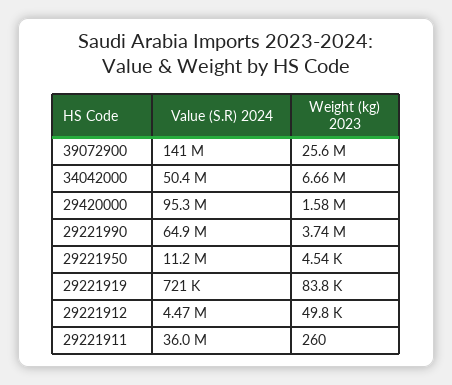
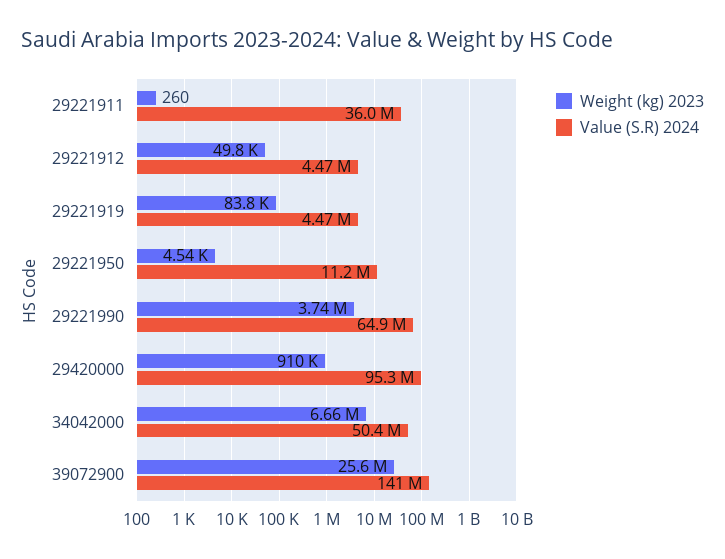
Weight (kg) 2023, 29420000: 1580000 -> 910000
Value (S.R) 2024, 29221919: 721000 -> 4470000

